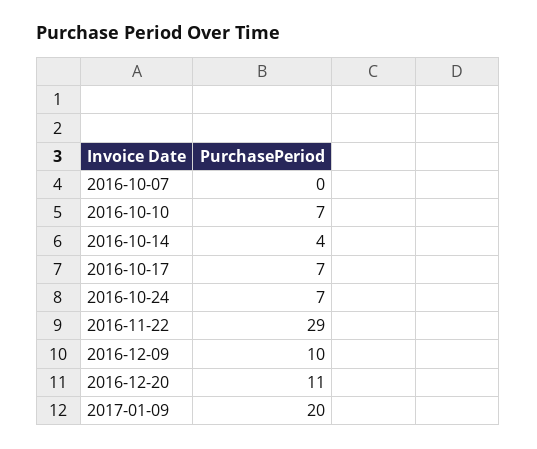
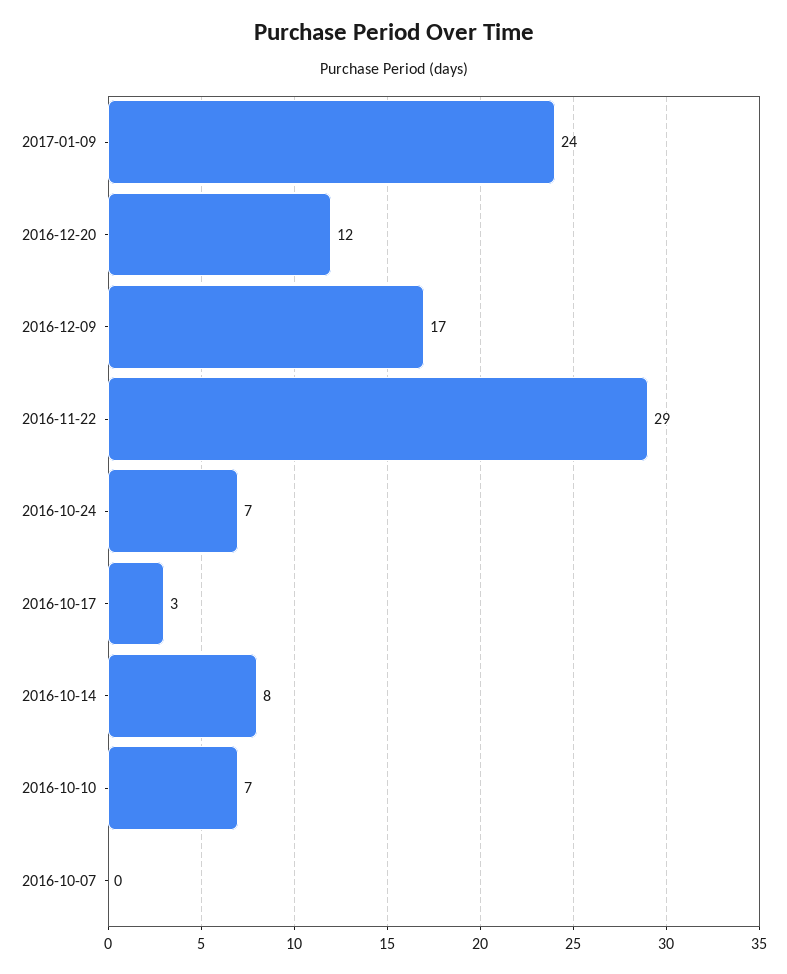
2016-10-14: 4 -> 8
2016-10-17: 7 -> 3
2016-12-09: 10 -> 17
2016-12-20: 11 -> 12
2017-01-09: 20 -> 24

